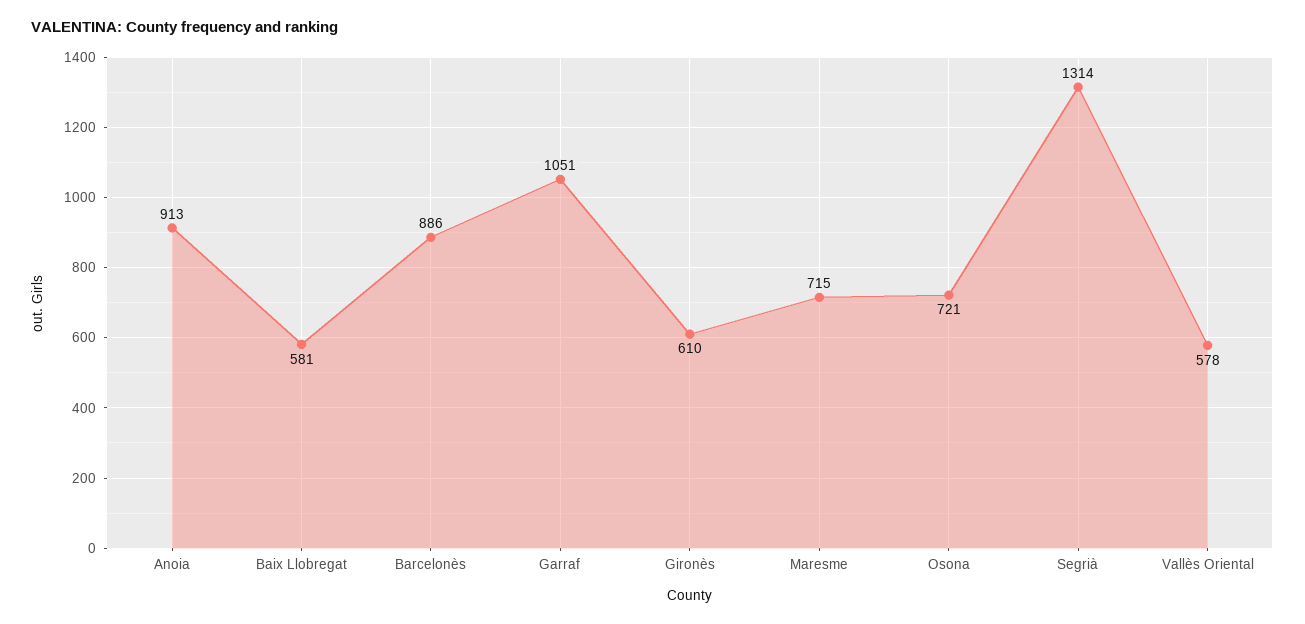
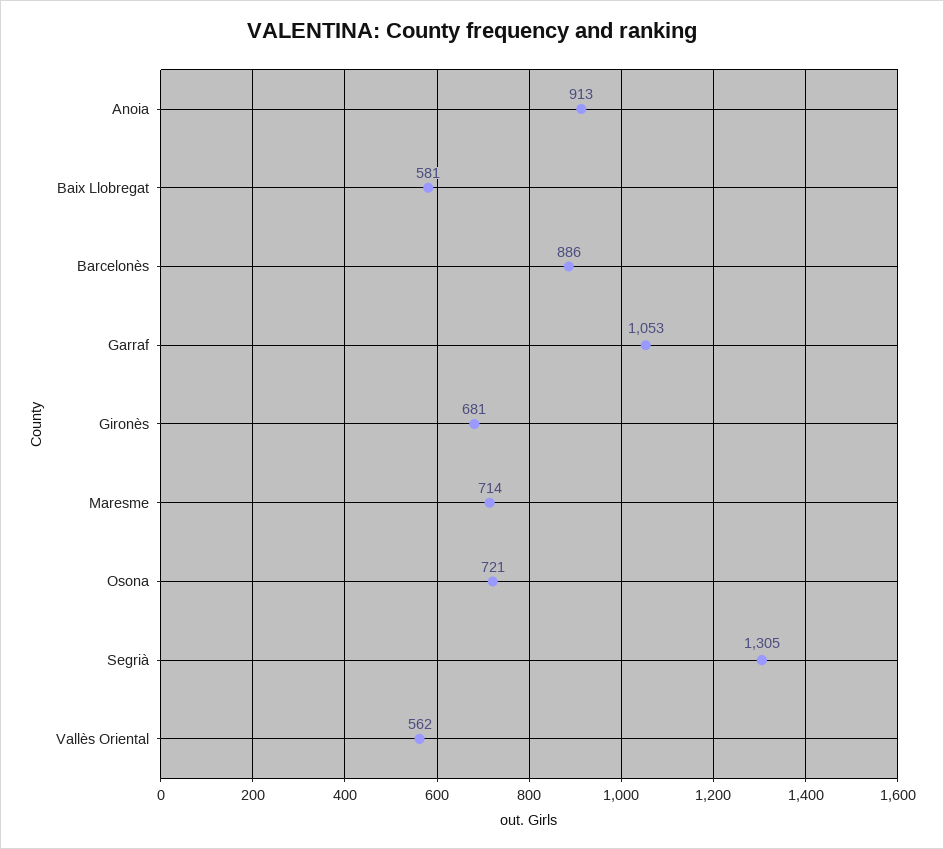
Garraf: 1051 -> 1053
Gironès: 610 -> 681
Maresme: 715 -> 714
Segrià: 1314 -> 1305
Vallès Oriental: 578 -> 562

